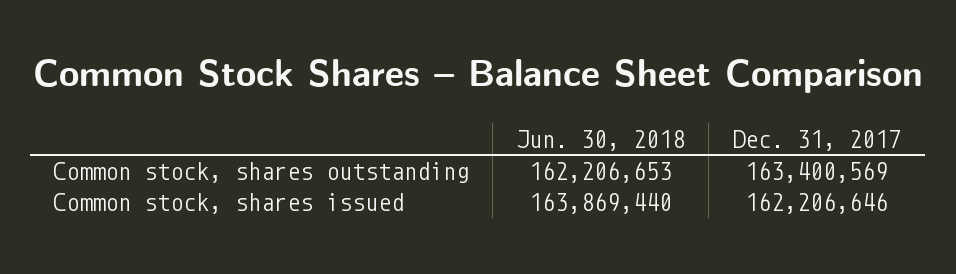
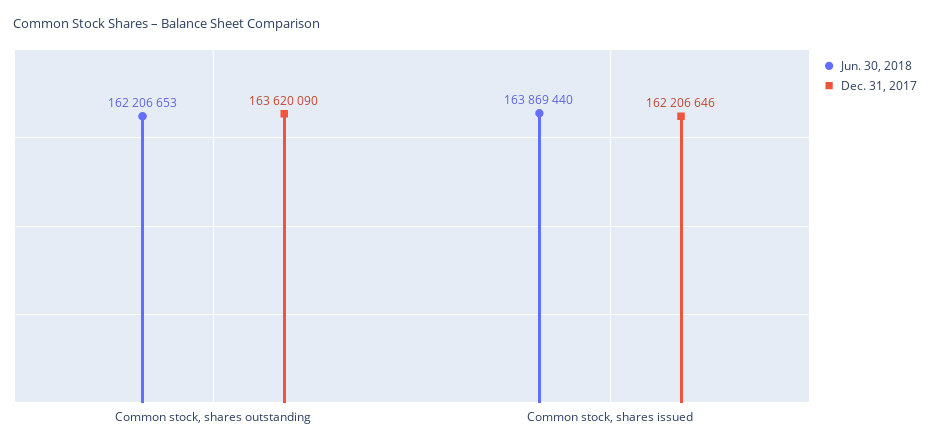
Dec. 31, 2017, Common stock, shares outstanding: 163400569 -> 163620090

